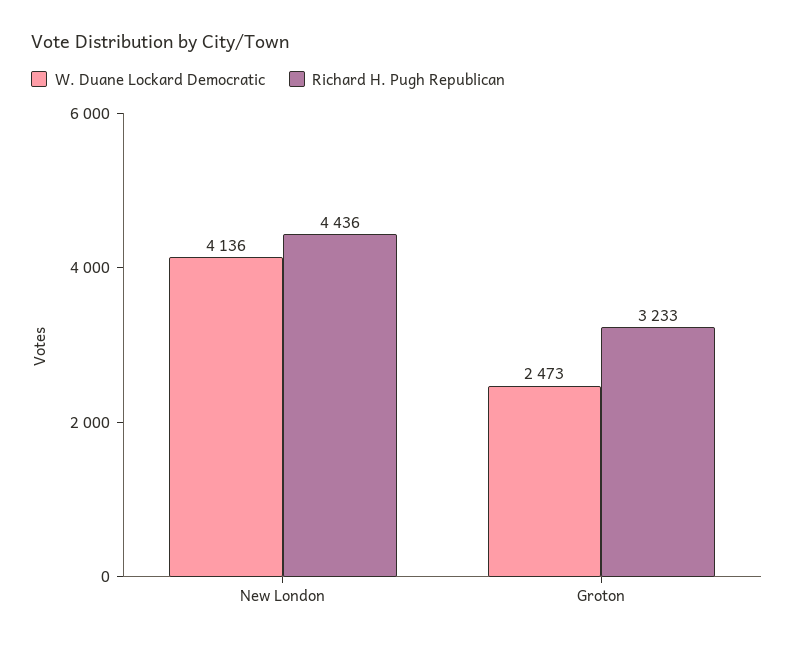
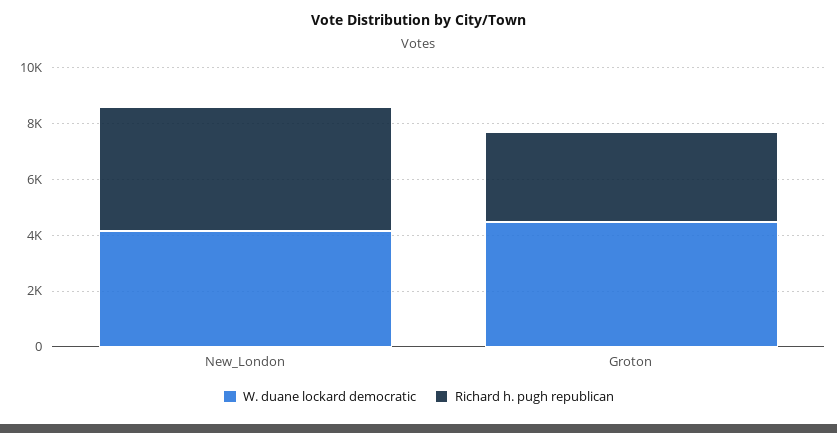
W. Duane Lockard Democratic, Groton: 2473 -> 4500

